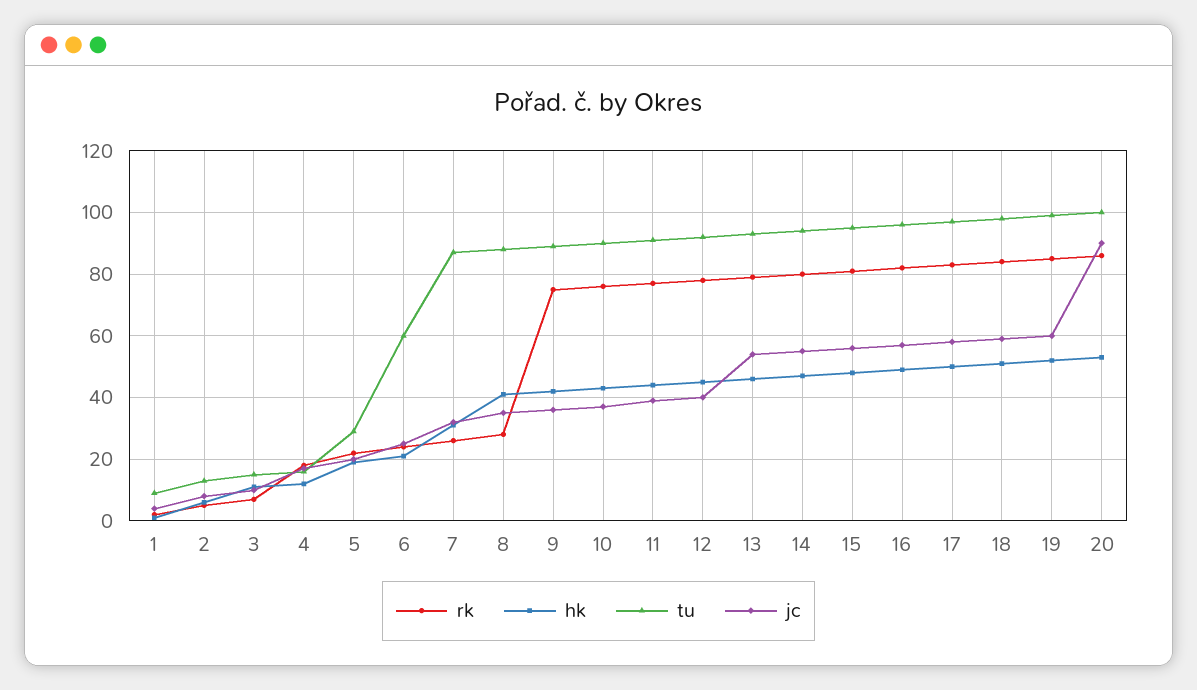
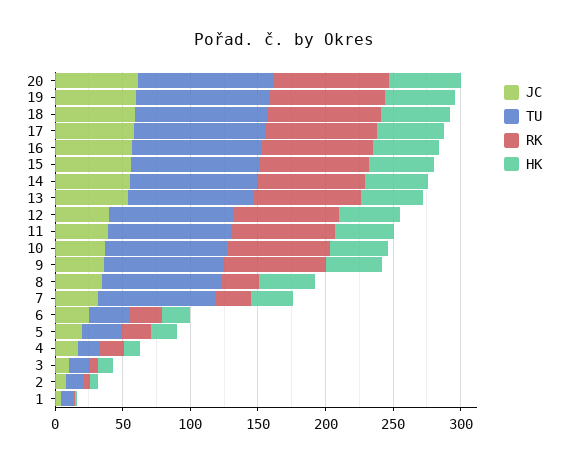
tu, 6: 60 -> 30
jc, 20: 90 -> 60

